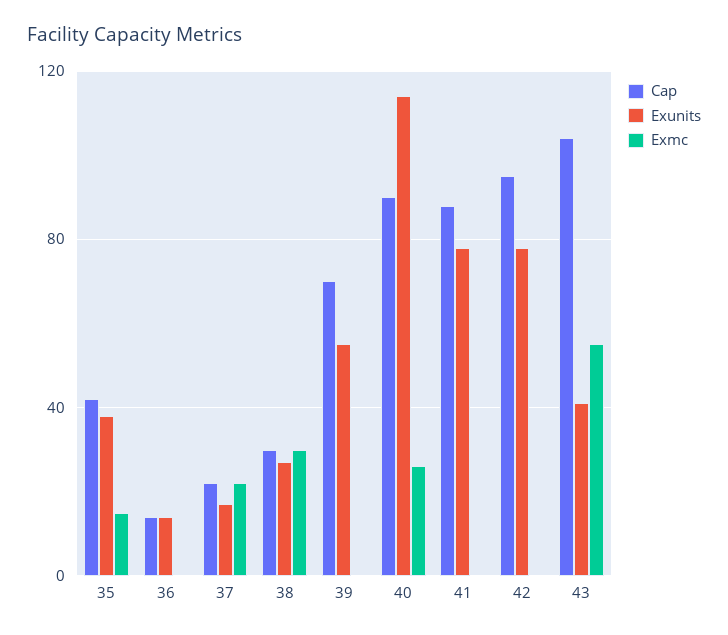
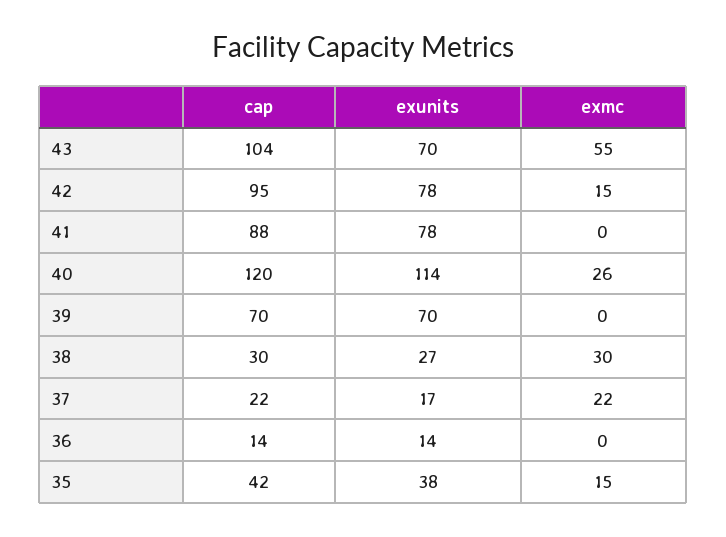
Exunits, 39: 55 -> 70
Cap, 40: 90 -> 120
Exmc, 42: 0 -> 15
Exunits, 43: 40 -> 70

